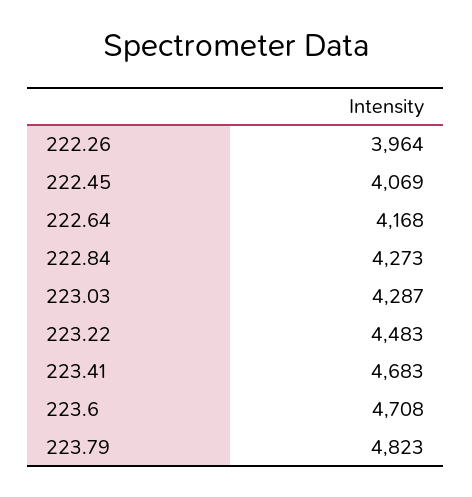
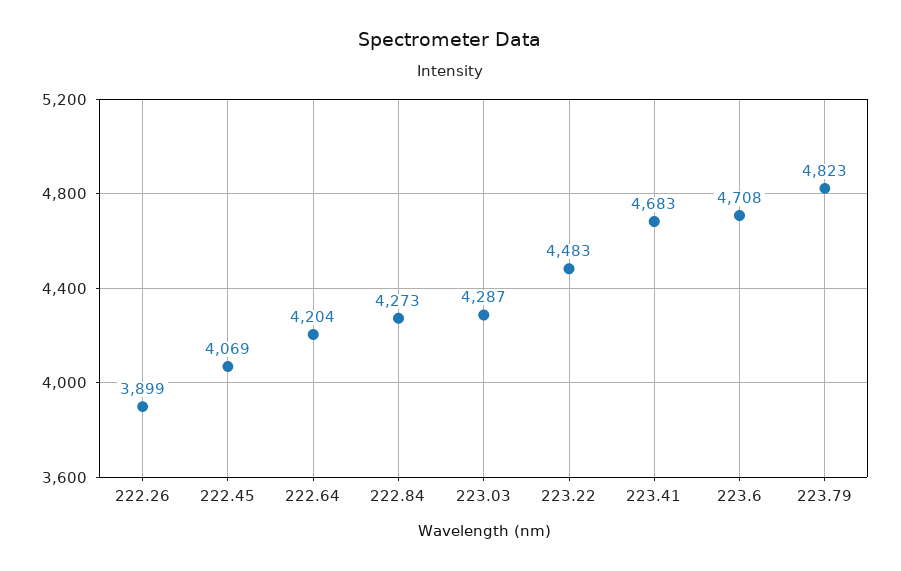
222.26: 3964 -> 3899
222.64: 4168 -> 4204

